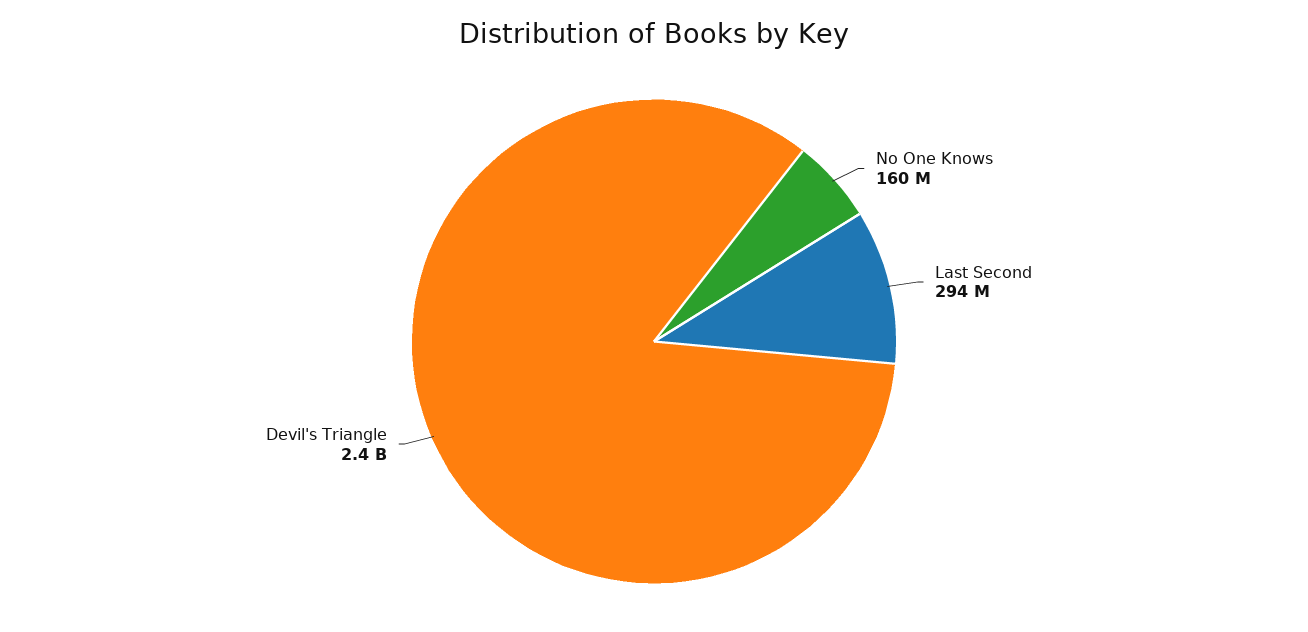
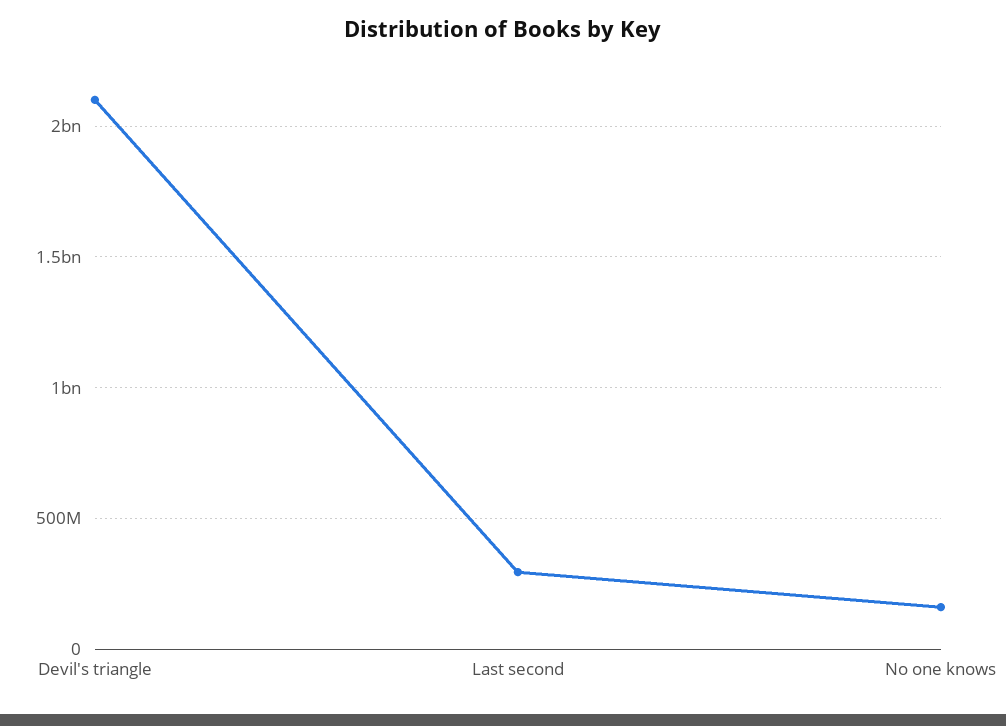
Devil's Triangle: 2400000000 -> 2100000000

